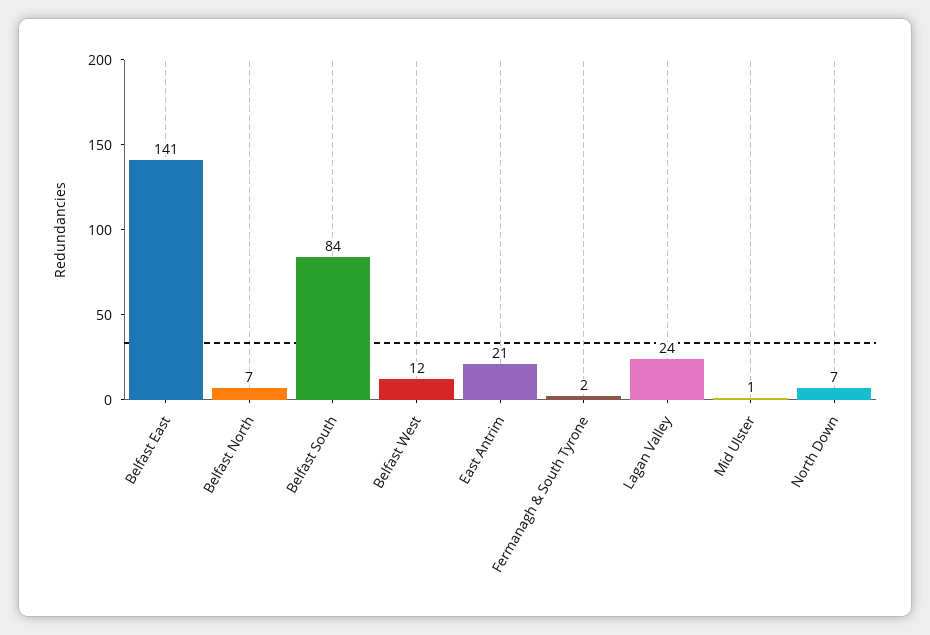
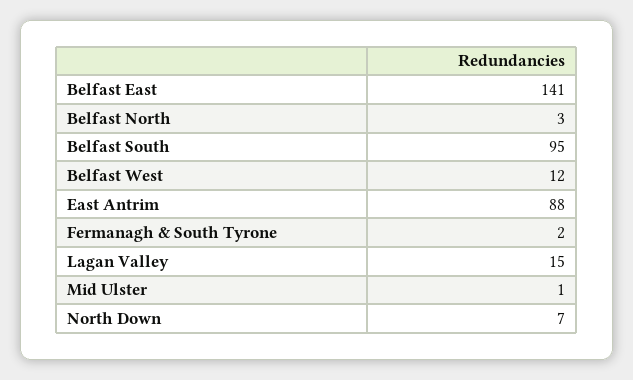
Belfast North: 7 -> 3
Belfast South: 84 -> 95
East Antrim: 21 -> 88
Lagan Valley: 24 -> 15

